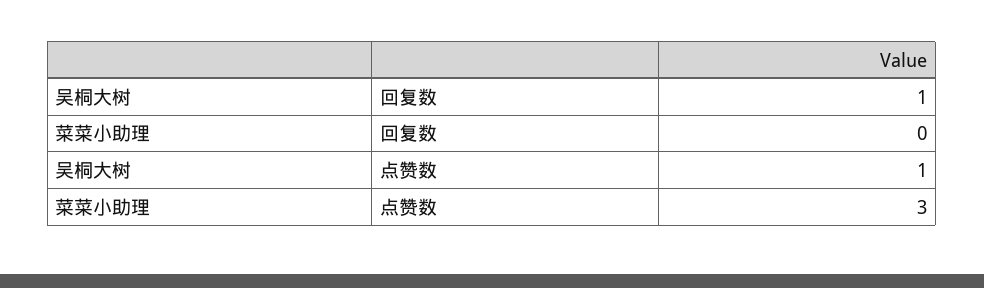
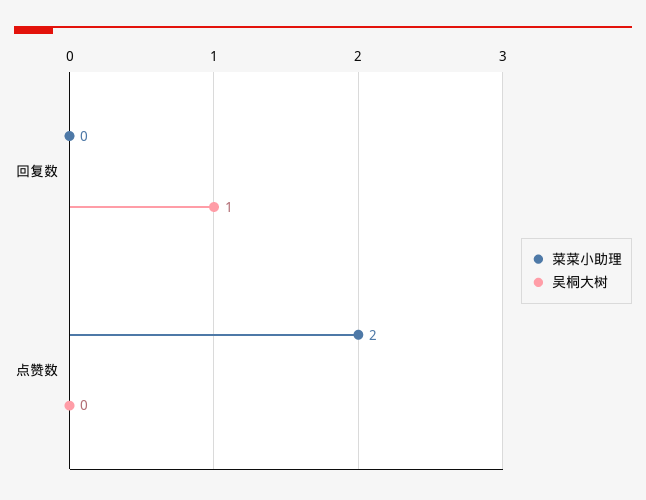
吴桐大树, 点赞数: 1 -> 0
菜菜小助理, 点赞数: 3 -> 2

